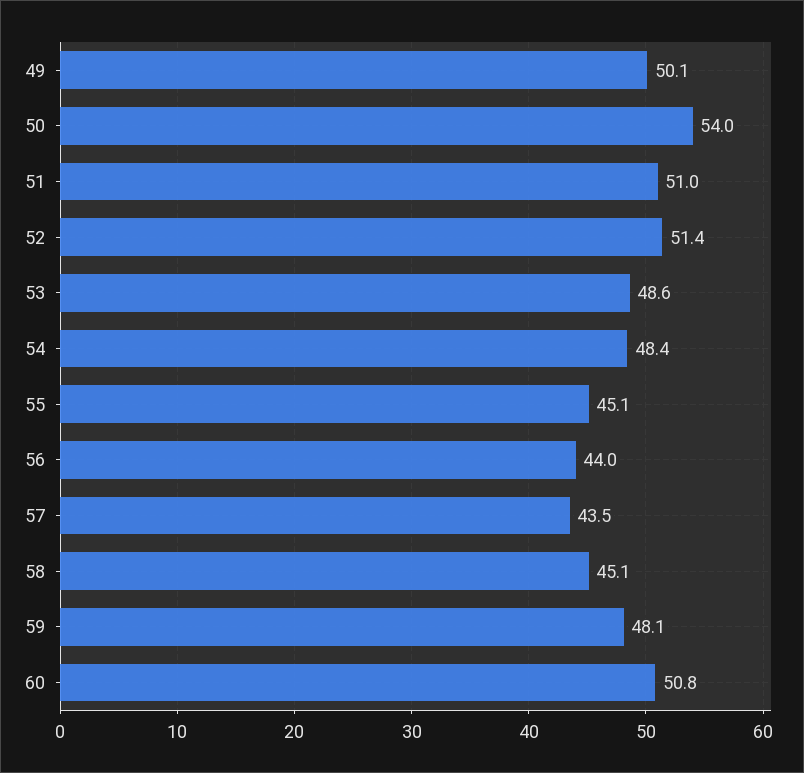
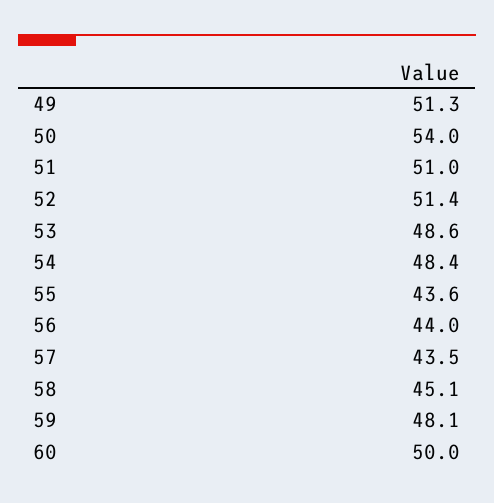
49: 50.1 -> 51.3
55: 45.1 -> 43.6
60: 50.8 -> 50

